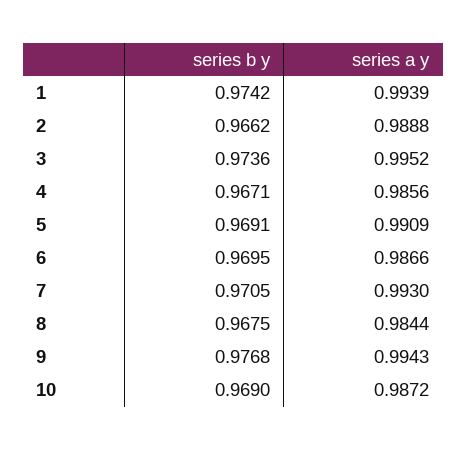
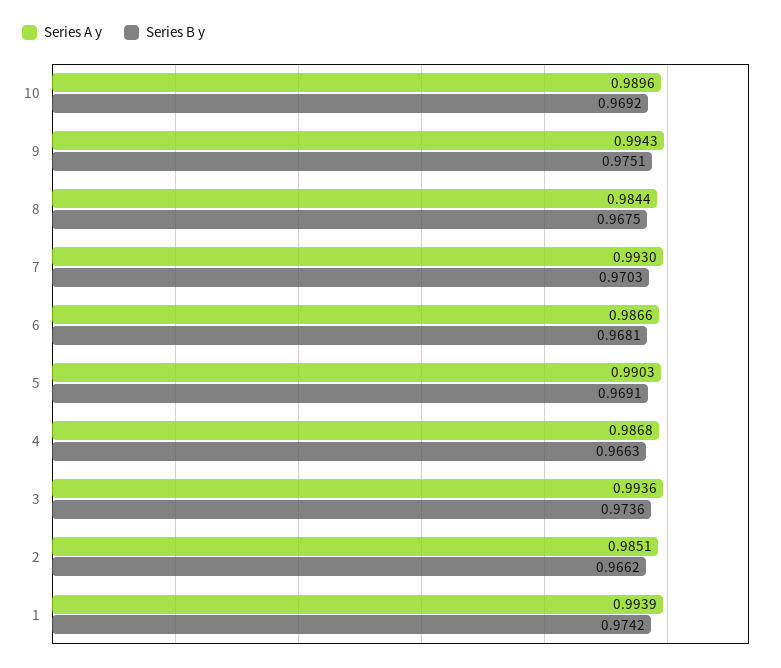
series a y, 2: 0.9888 -> 0.9851
series a y, 3: 0.9952 -> 0.9936
series b y, 4: 0.9671 -> 0.9663
series a y, 4: 0.9856 -> 0.9868
series a y, 5: 0.9909 -> 0.9903
series b y, 6: 0.9695 -> 0.9681
series b y, 7: 0.9705 -> 0.9703
series b y, 9: 0.9768 -> 0.9751
series b y, 10: 0.969 -> 0.9692
series a y, 10: 0.9872 -> 0.9896

